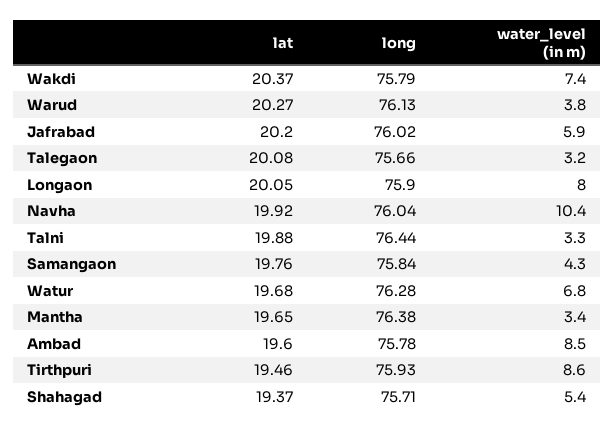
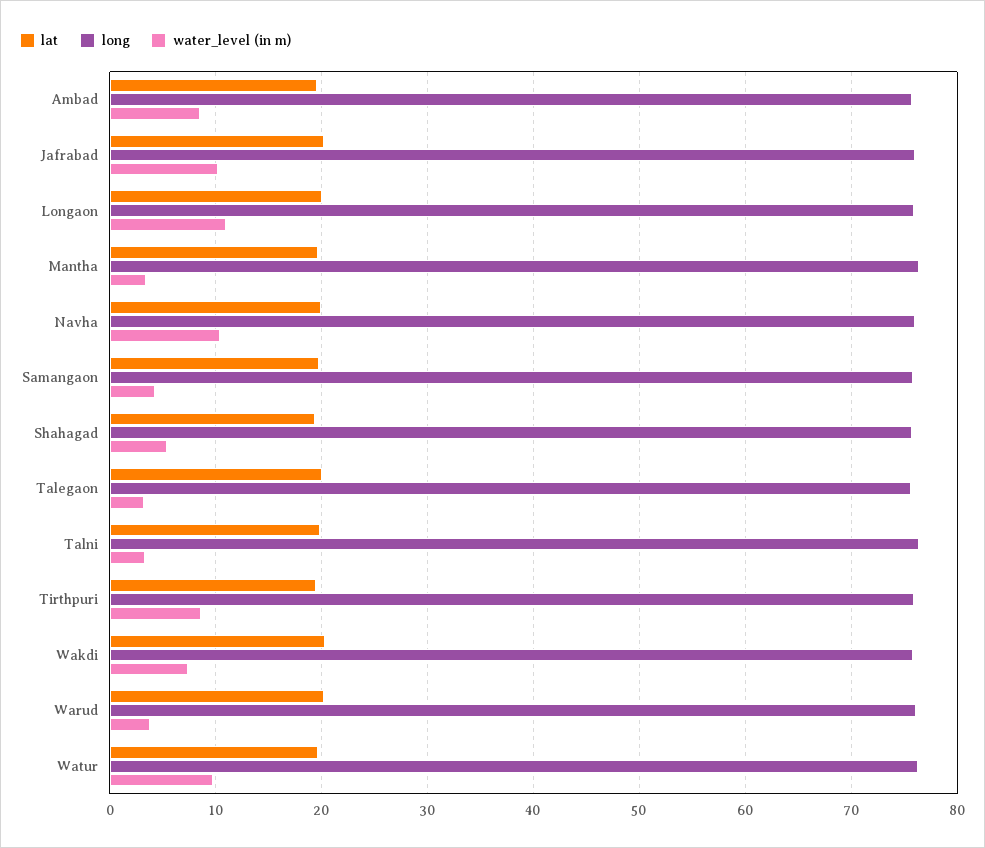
water_level (in m), Jafrabad: 5.9 -> 10
water_level (in m), Longaon: 8 -> 11
water_level (in m), Watur: 6.8 -> 10

